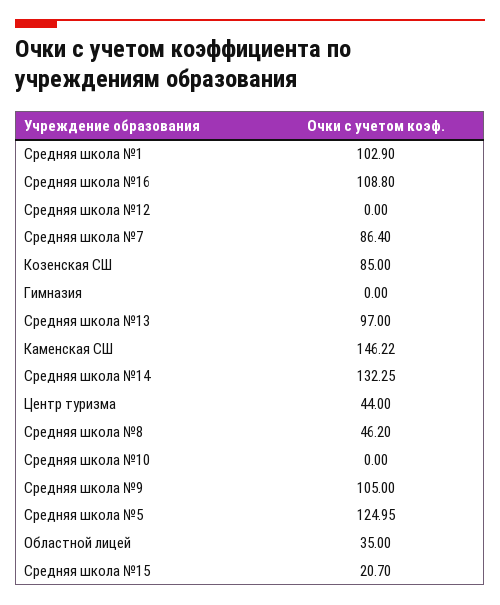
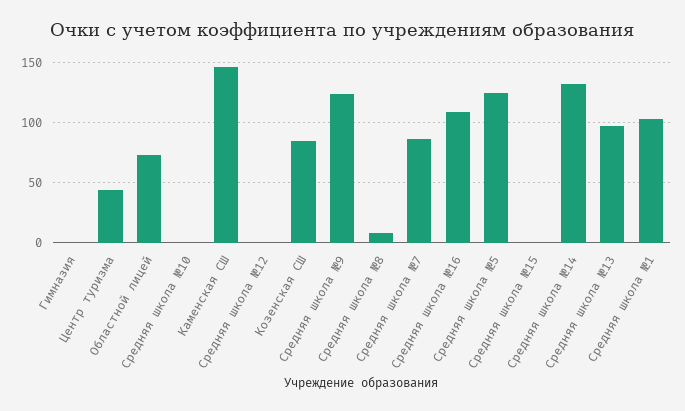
Средняя школа №8: 46.2 -> 10
Средняя школа №9: 105 -> 125
Областной лицей: 35 -> 75
Средняя школа №15: 20.7 -> 0

